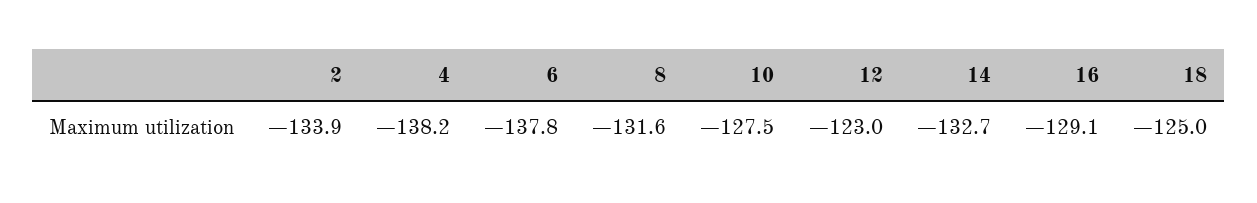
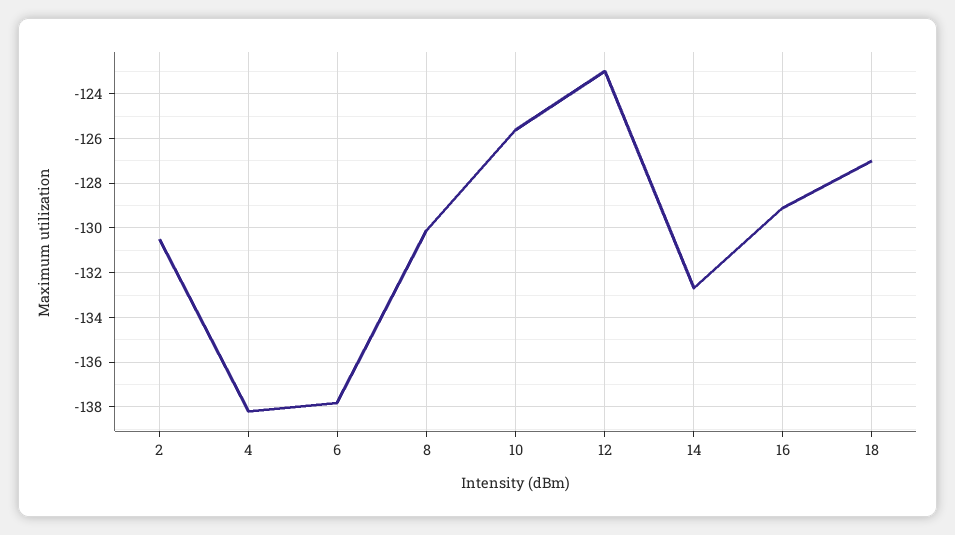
2: -133.9 -> -130.5
8: -131.6 -> -130
10: -127.5 -> -125.5
18: -125 -> -127

